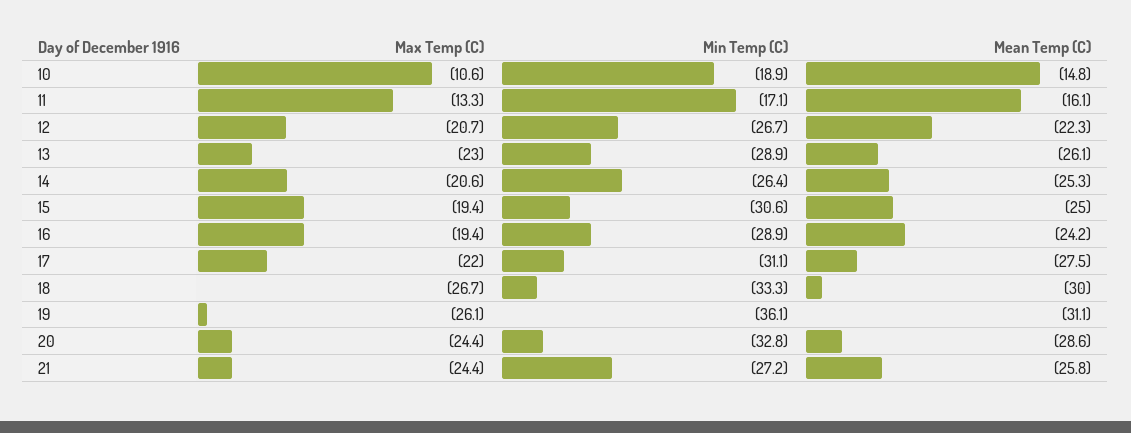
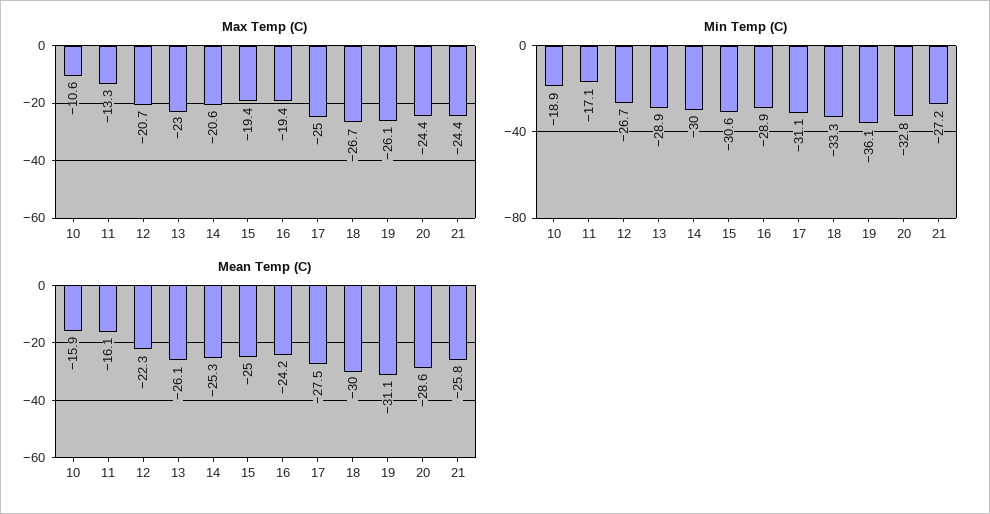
Mean Temp (C), 10: -14.8 -> -15.9
Min Temp (C), 14: -26.4 -> -30
Max Temp (C), 17: -22 -> -25

